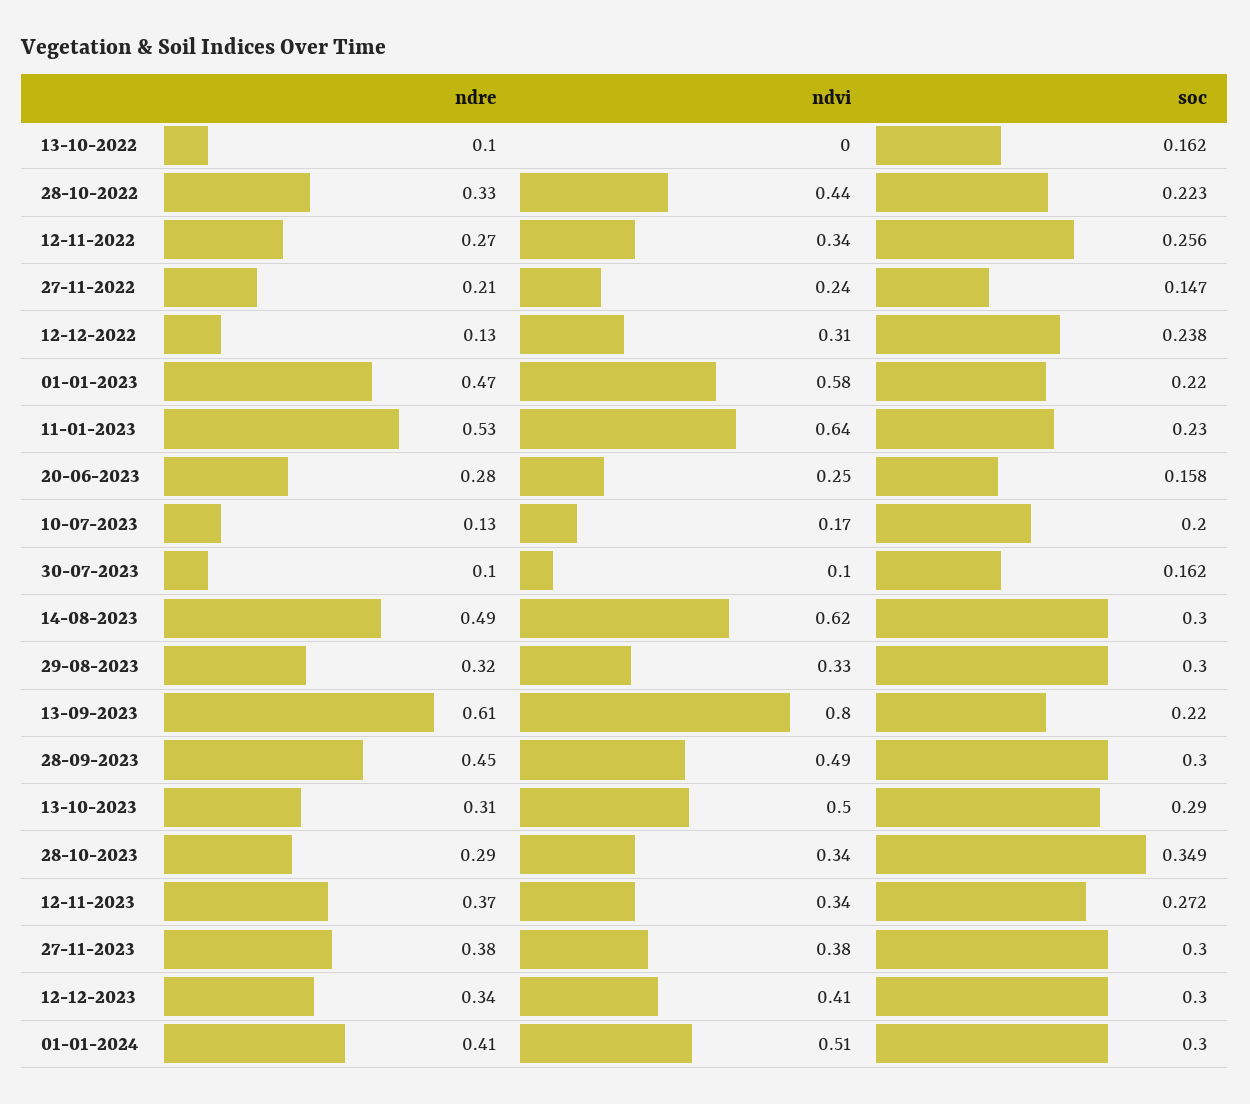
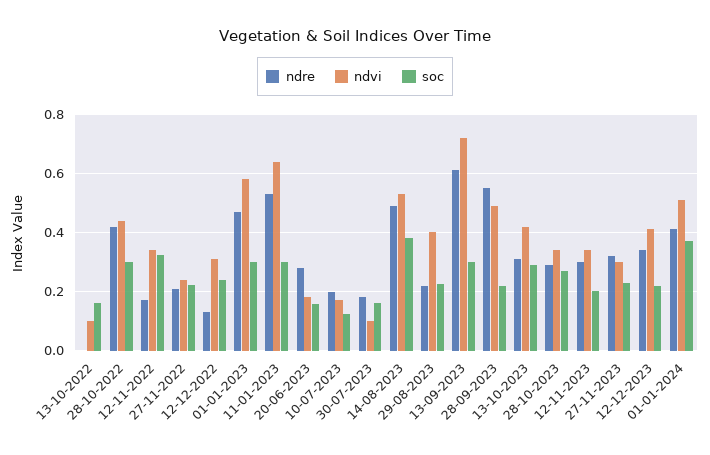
ndre, 13-10-2022: 0.1 -> 0
ndvi, 13-10-2022: 0 -> 0.1
ndre, 28-10-2022: 0.33 -> 0.425
soc, 28-10-2022: 0.223 -> 0.3
ndre, 12-11-2022: 0.27 -> 0.175
soc, 12-11-2022: 0.256 -> 0.325
soc, 27-11-2022: 0.147 -> 0.225
soc, 01-01-2023: 0.22 -> 0.3
soc, 11-01-2023: 0.23 -> 0.3
ndvi, 20-06-2023: 0.25 -> 0.175
ndre, 10-07-2023: 0.13 -> 0.2
soc, 10-07-2023: 0.2 -> 0.125
ndre, 30-07-2023: 0.1 -> 0.175
ndvi, 14-08-2023: 0.62 -> 0.525
soc, 14-08-2023: 0.3 -> 0.375
ndre, 29-08-2023: 0.32 -> 0.225
ndvi, 29-08-2023: 0.33 -> 0.4
soc, 29-08-2023: 0.3 -> 0.225
ndvi, 13-09-2023: 0.8 -> 0.725
soc, 13-09-2023: 0.22 -> 0.3
ndre, 28-09-2023: 0.45 -> 0.55
soc, 28-09-2023: 0.3 -> 0.225
ndvi, 13-10-2023: 0.5 -> 0.425
soc, 28-10-2023: 0.349 -> 0.275
ndre, 12-11-2023: 0.37 -> 0.3
soc, 12-11-2023: 0.272 -> 0.2
ndre, 27-11-2023: 0.38 -> 0.325
ndvi, 27-11-2023: 0.38 -> 0.3
soc, 27-11-2023: 0.3 -> 0.225
soc, 12-12-2023: 0.3 -> 0.225
soc, 01-01-2024: 0.3 -> 0.375

